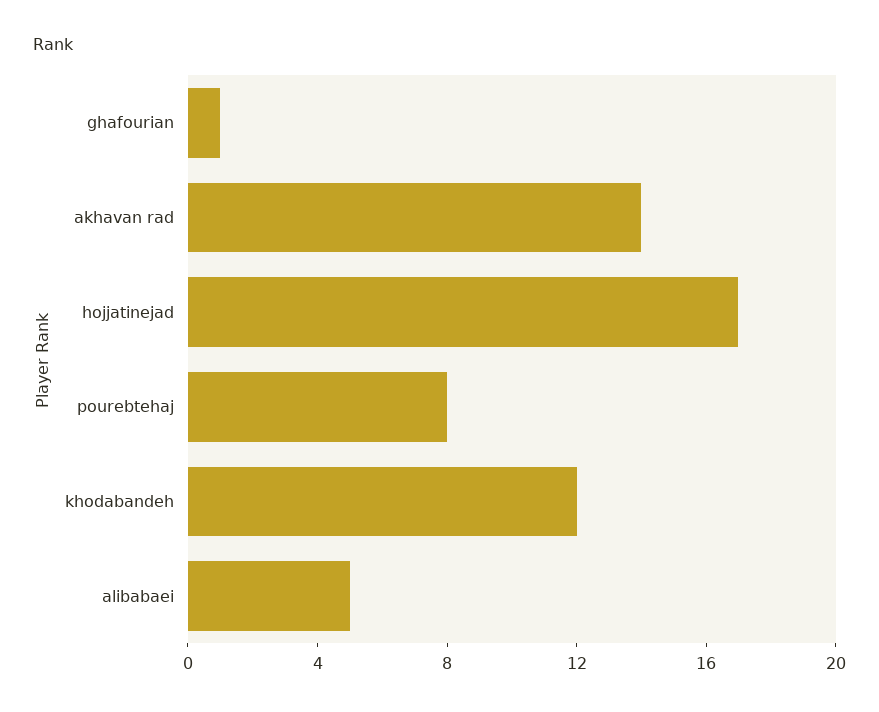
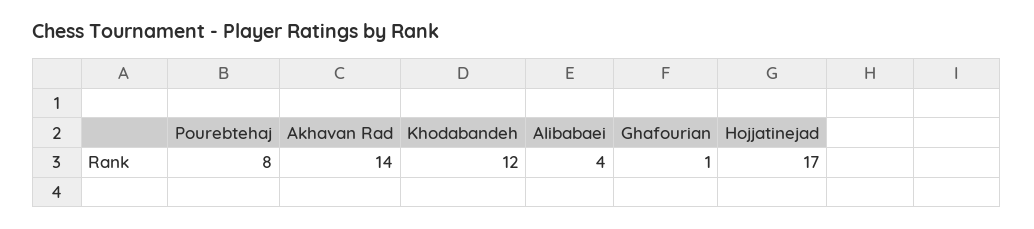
alibabaei: 5 -> 4

